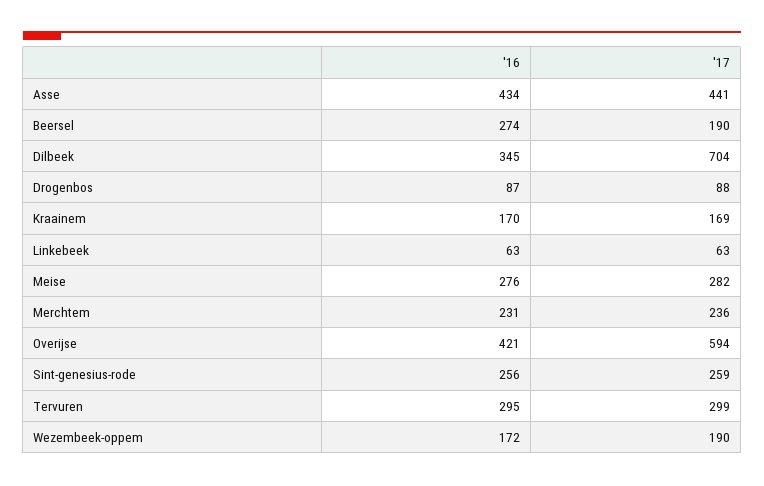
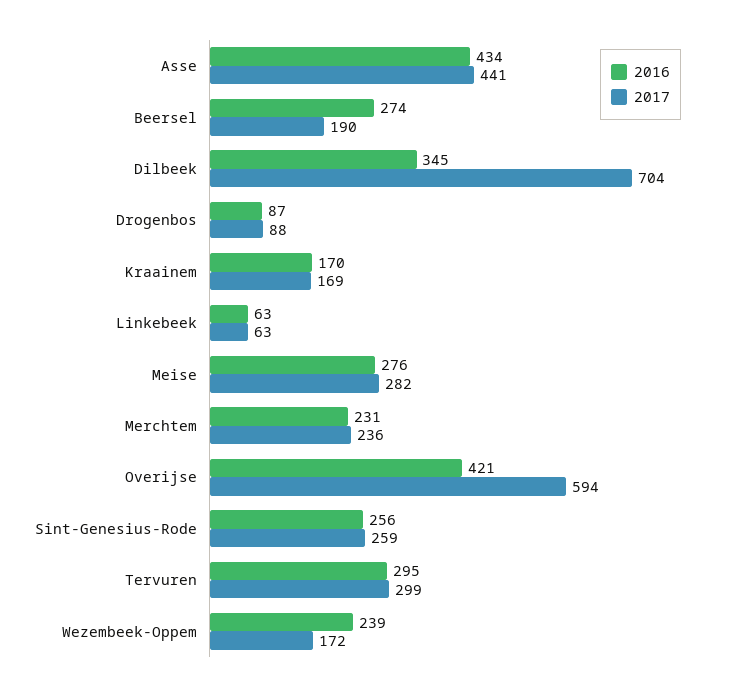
'16, Wezembeek-oppem: 172 -> 239
'17, Wezembeek-oppem: 190 -> 172

